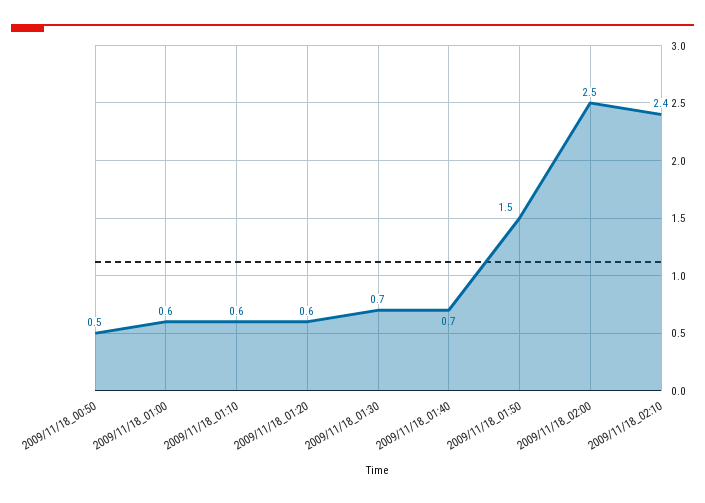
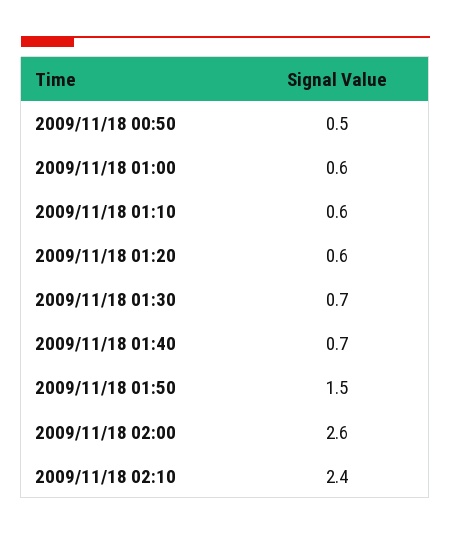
2009/11/18_02:00: 2.5 -> 2.6

